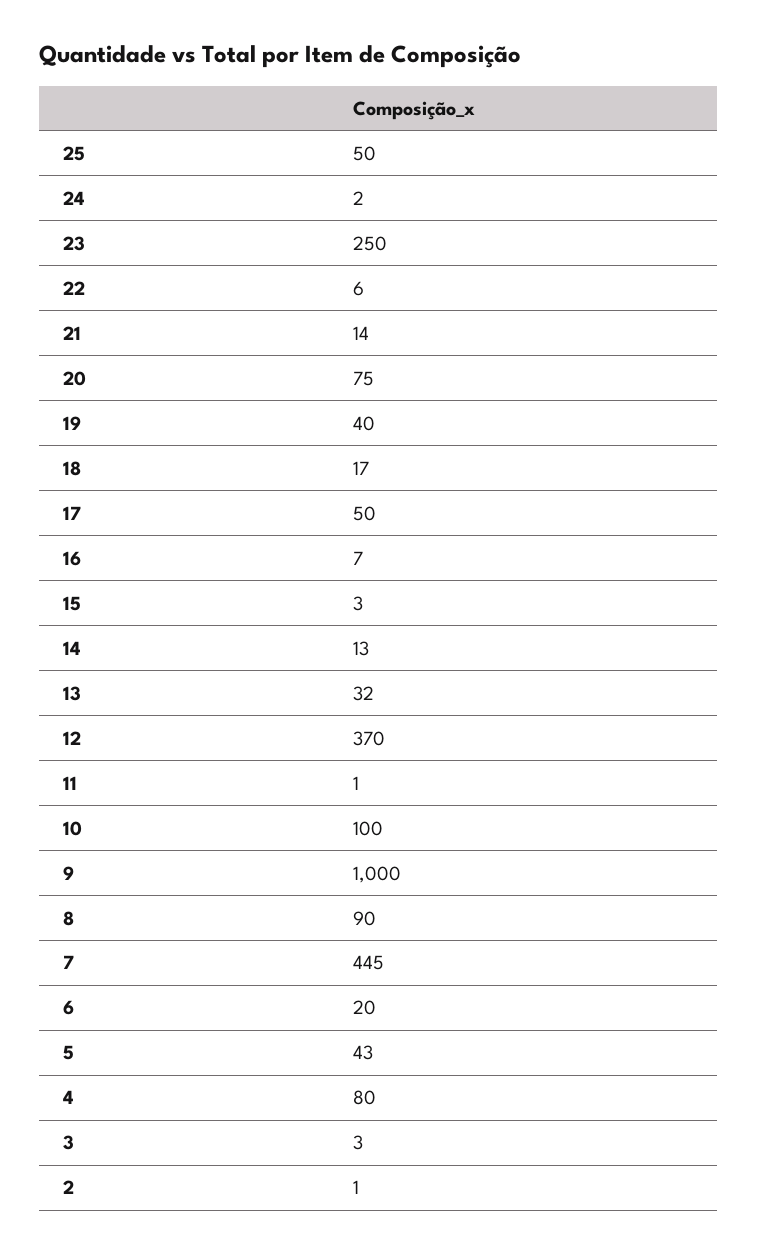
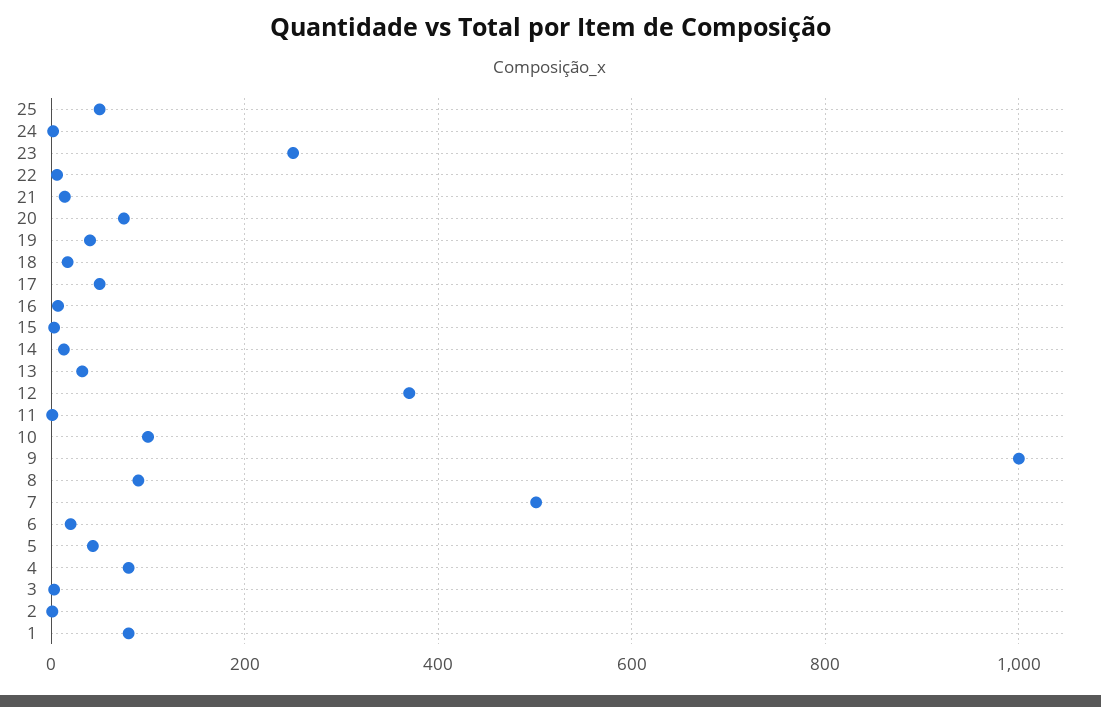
7: 445 -> 500
1: none -> 80

